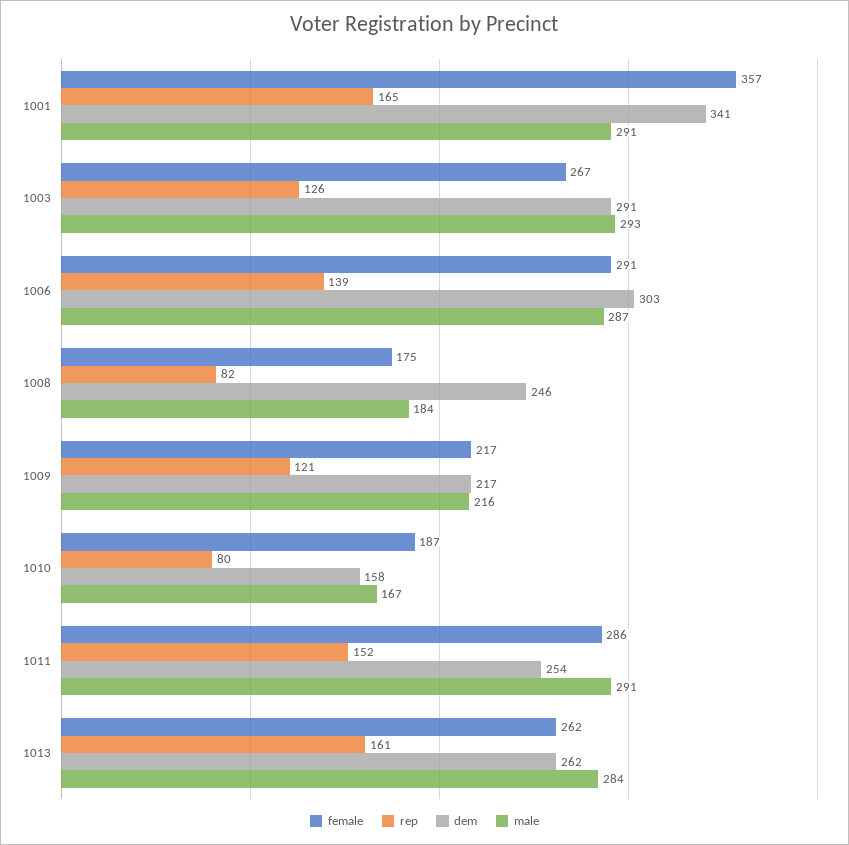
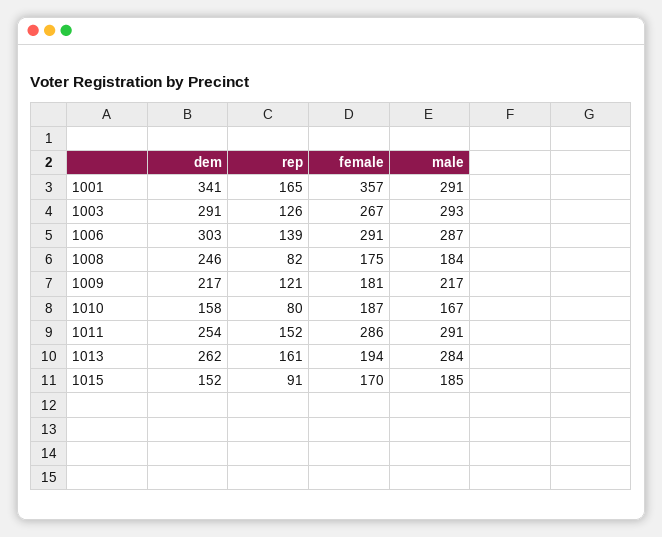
female, 1009: 217 -> 181
male, 1009: 216 -> 217
female, 1013: 262 -> 194
dem, 1015: none -> 152
rep, 1015: none -> 91
female, 1015: none -> 170
male, 1015: none -> 185

